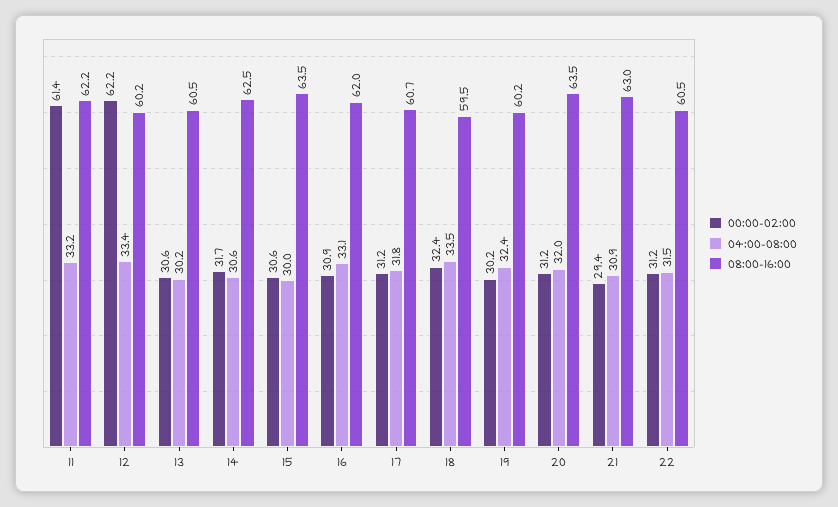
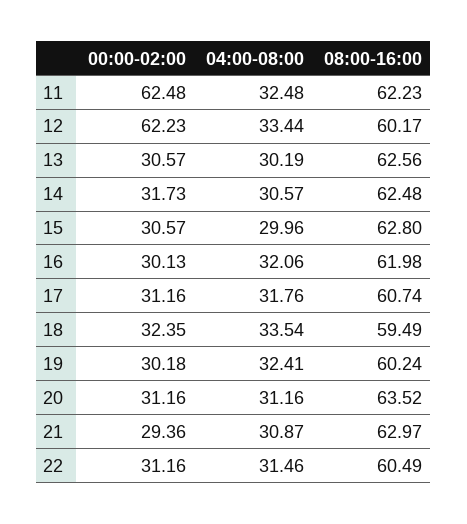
00:00-02:00, 11: 61.4 -> 62.48
04:00-08:00, 11: 33.2 -> 32.48
08:00-16:00, 13: 60.5 -> 62.56
08:00-16:00, 15: 63.5 -> 62.8
00:00-02:00, 16: 30.9 -> 30.13
04:00-08:00, 16: 33.1 -> 32.06
04:00-08:00, 20: 32 -> 31.16

